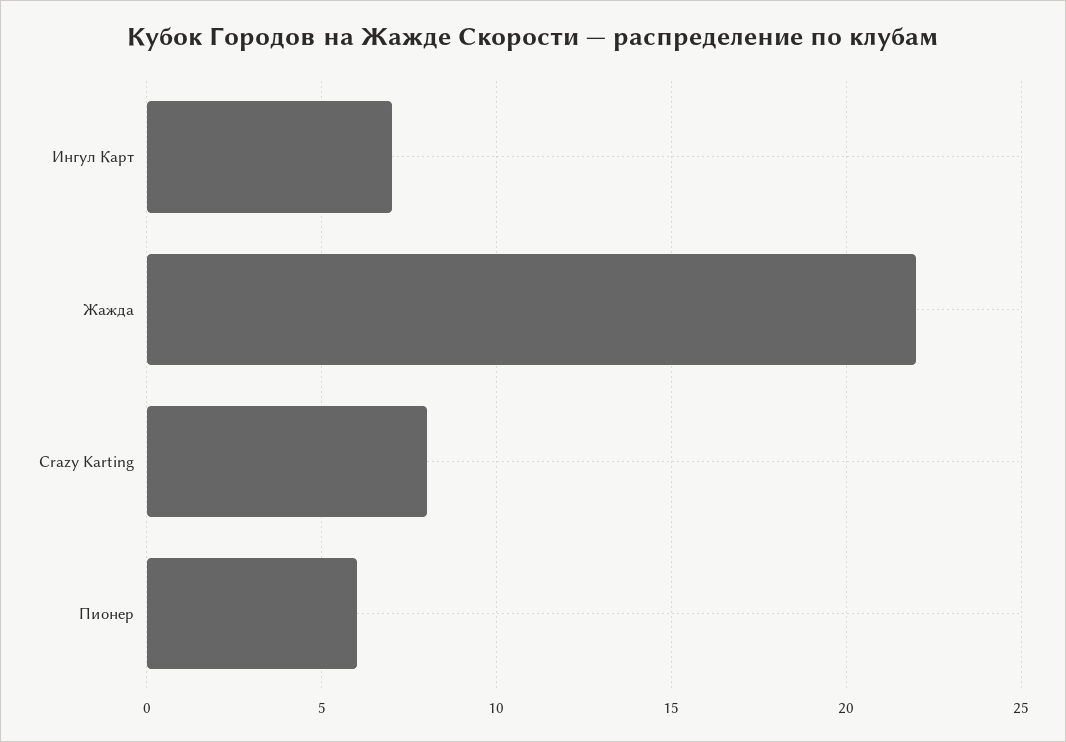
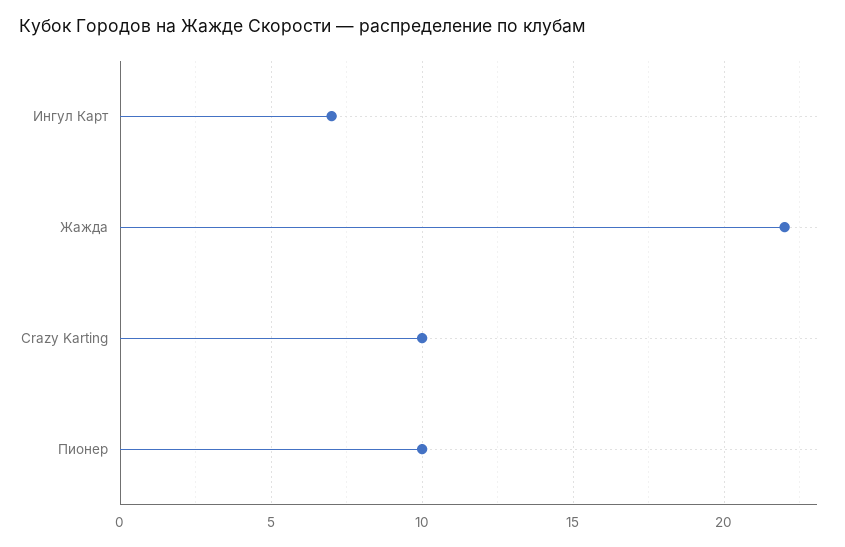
Crazy Karting: 8 -> 10
Пионер: 6 -> 10

